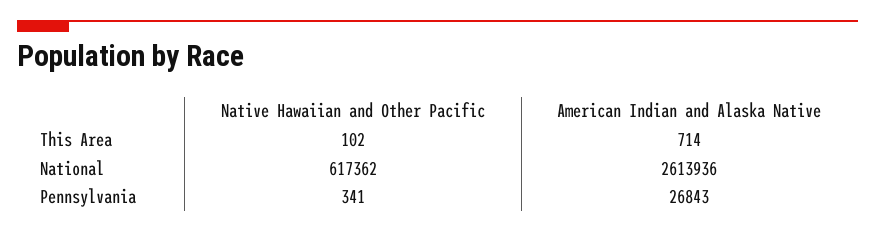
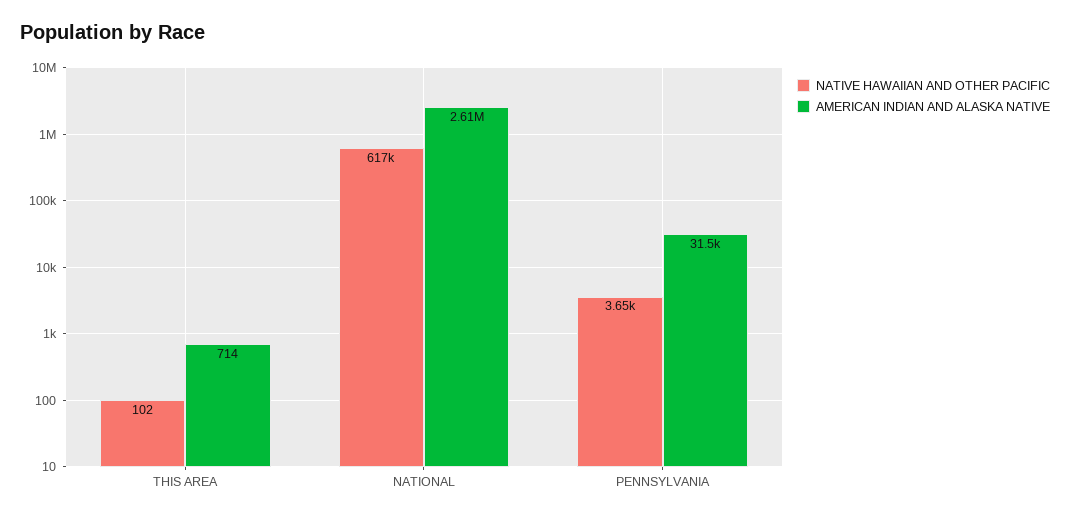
Native Hawaiian and Other Pacific, Pennsylvania: 341 -> 3650
American Indian and Alaska Native, Pennsylvania: 26843 -> 31500

